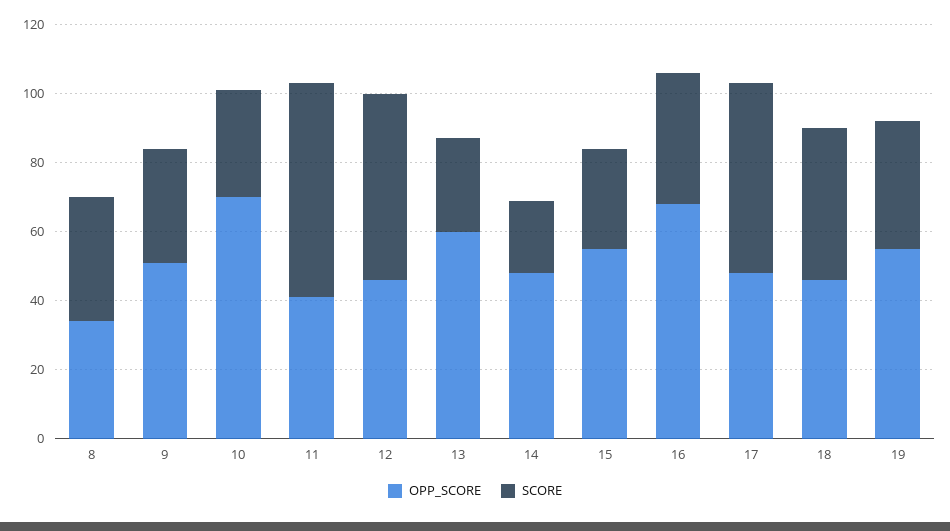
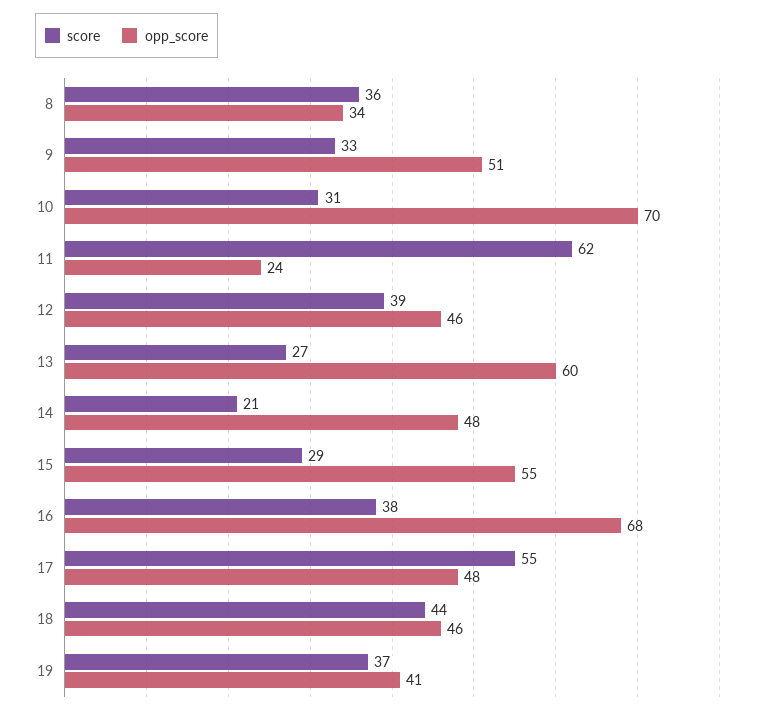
OPP_SCORE, 11: 40 -> 24
SCORE, 12: 55 -> 39
OPP_SCORE, 19: 55 -> 41

